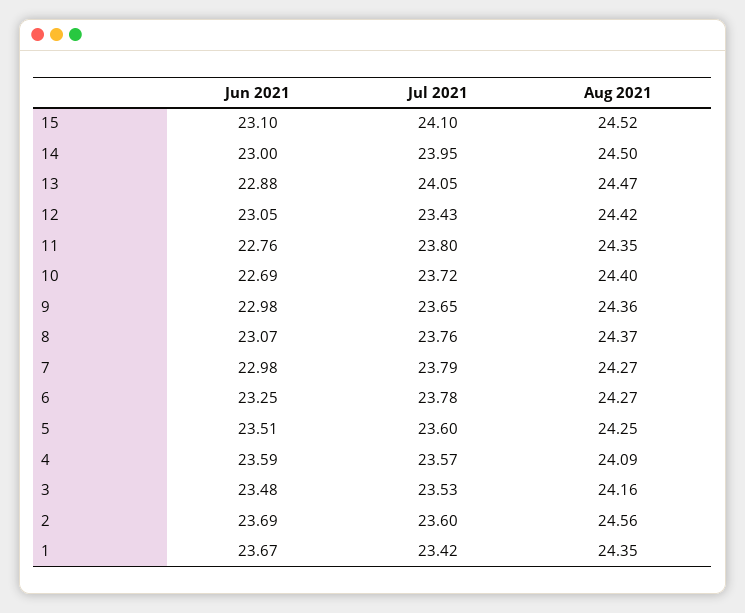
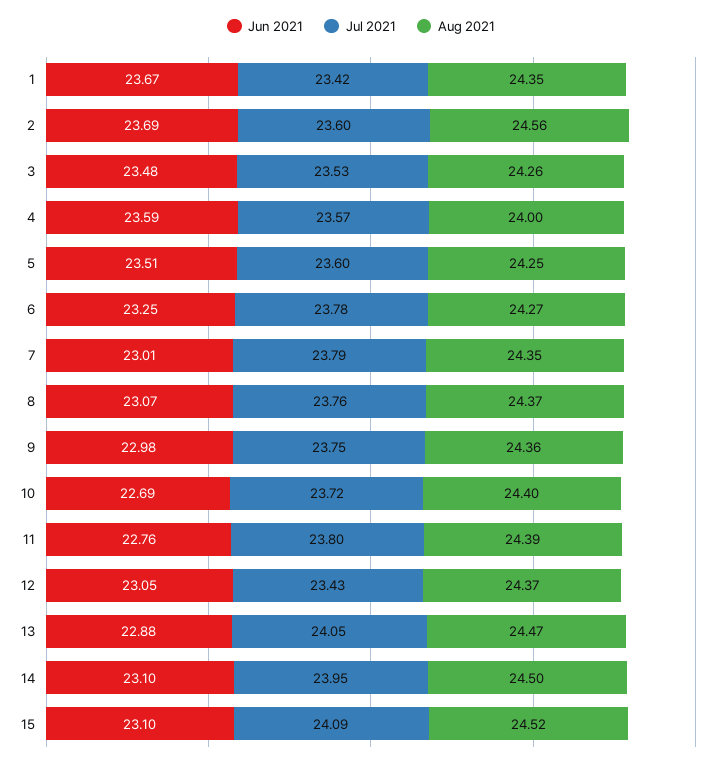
Jul 2021, 15: 24.1 -> 24.09
Jun 2021, 14: 23 -> 23.1
Aug 2021, 12: 24.42 -> 24.37
Aug 2021, 11: 24.35 -> 24.39
Jul 2021, 9: 23.65 -> 23.75
Jun 2021, 7: 22.98 -> 23.01
Aug 2021, 7: 24.27 -> 24.35
Aug 2021, 4: 24.09 -> 24
Aug 2021, 3: 24.16 -> 24.26

